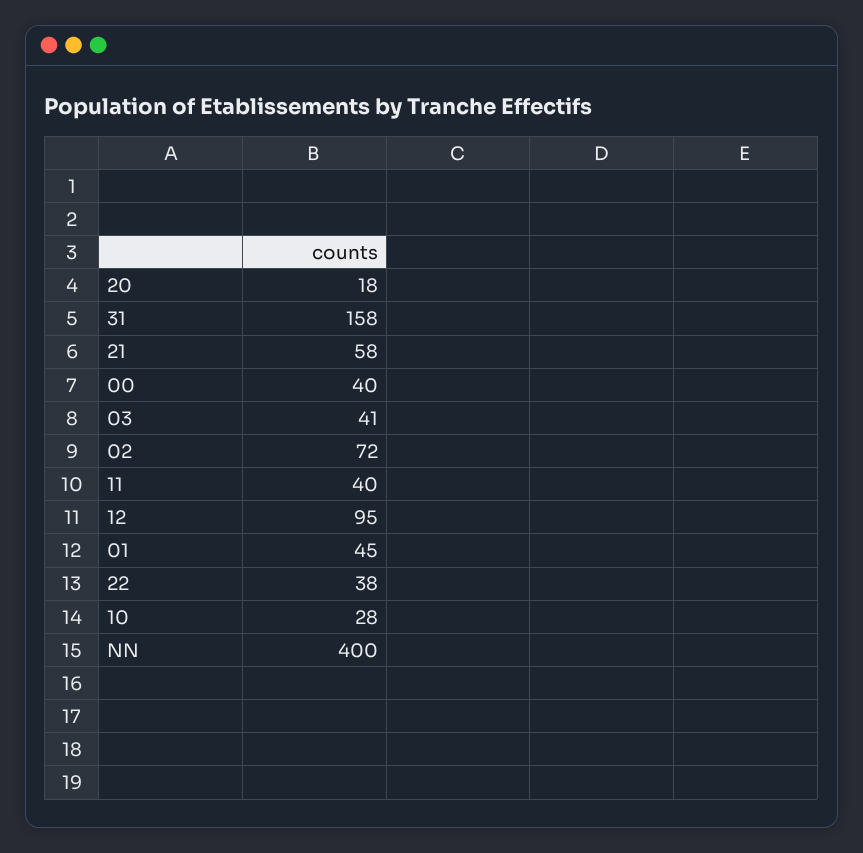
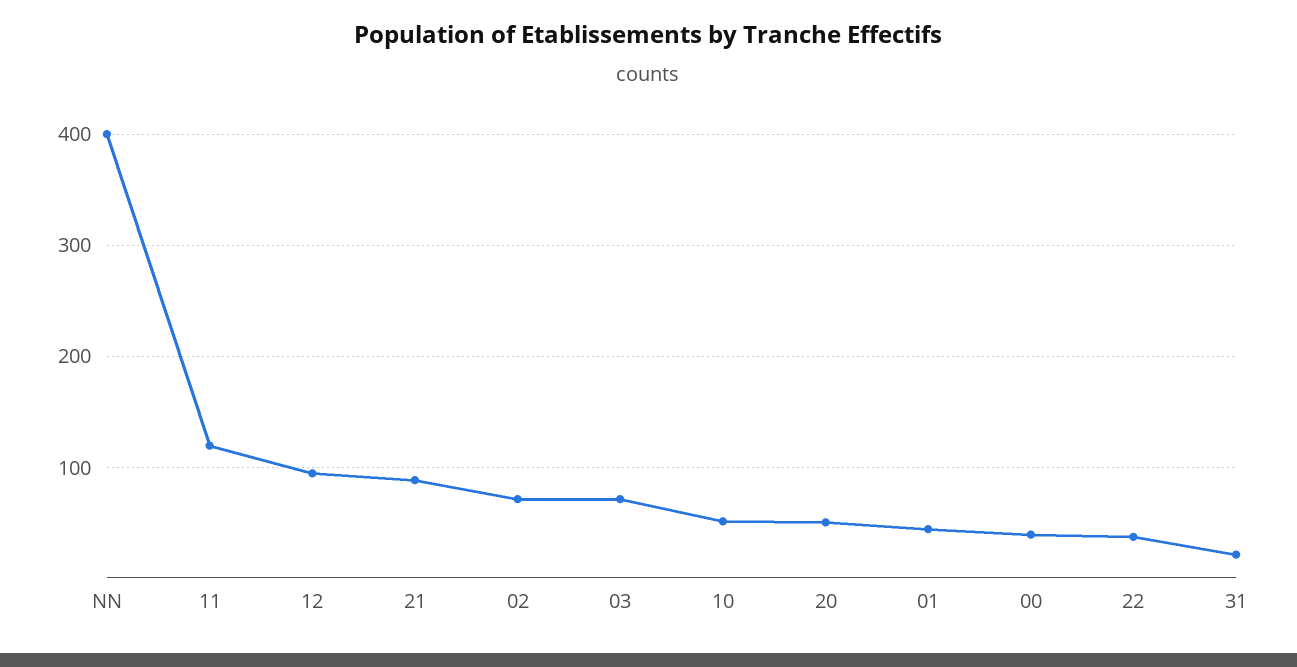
20: 18 -> 50
31: 158 -> 20
21: 58 -> 90
03: 41 -> 70
11: 40 -> 120
10: 28 -> 50

